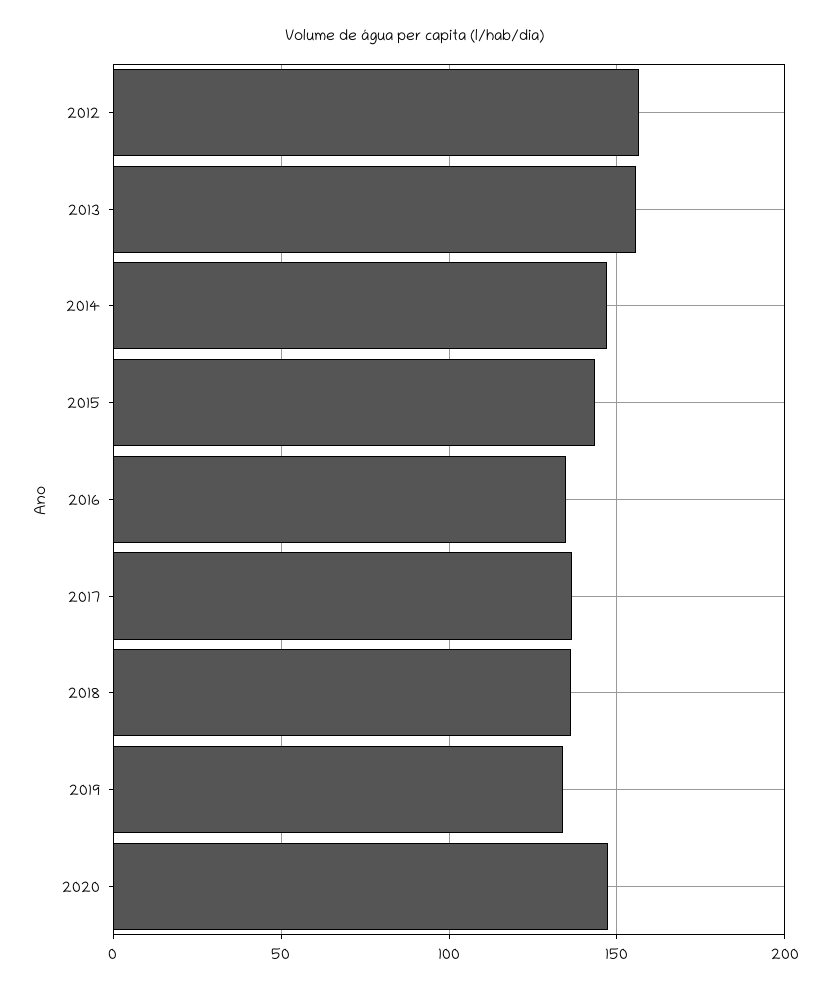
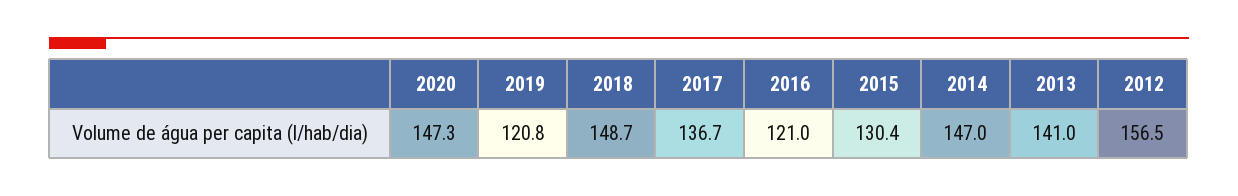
2013: 155 -> 141
2015: 145 -> 130.4
2016: 135 -> 121
2018: 135 -> 148.7
2019: 135 -> 120.8

